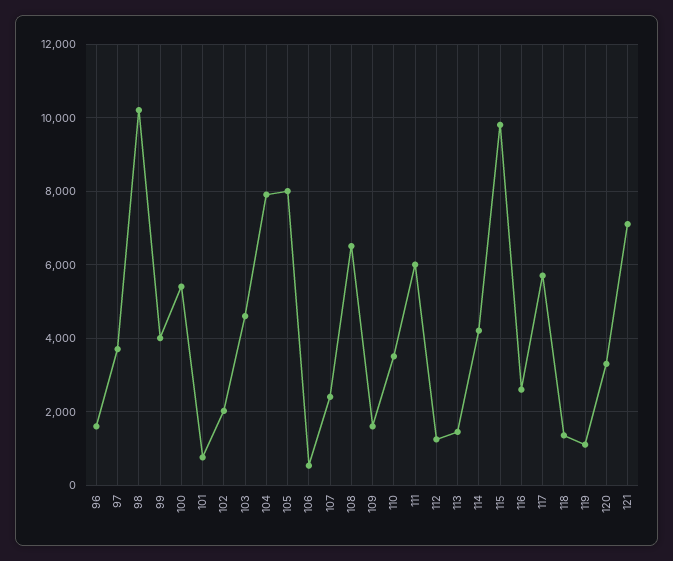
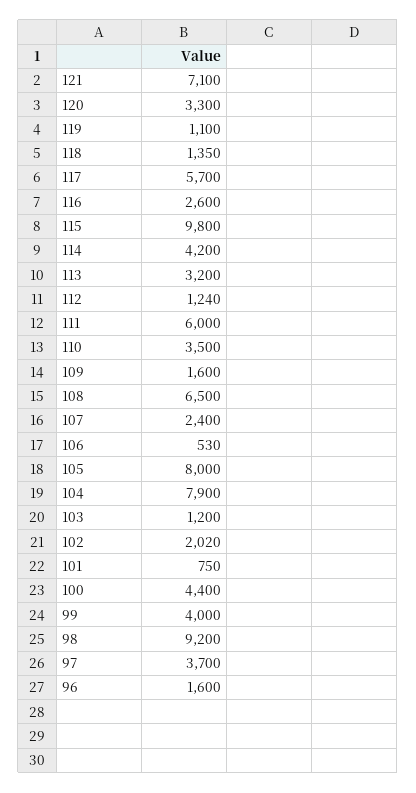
98: 10200 -> 9200
100: 5400 -> 4400
103: 4600 -> 1200
113: 1400 -> 3200

